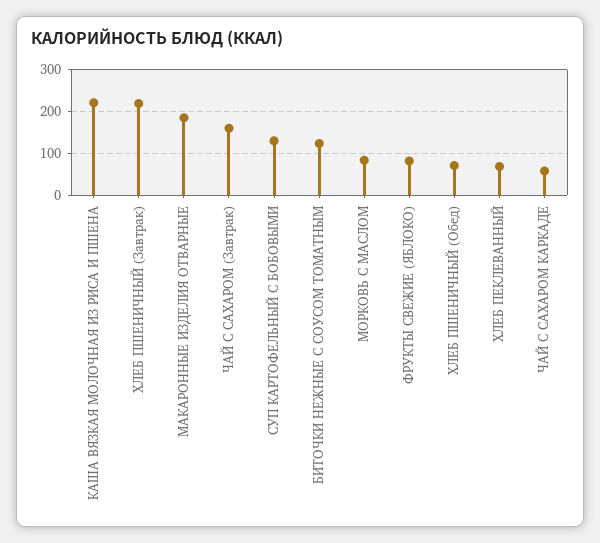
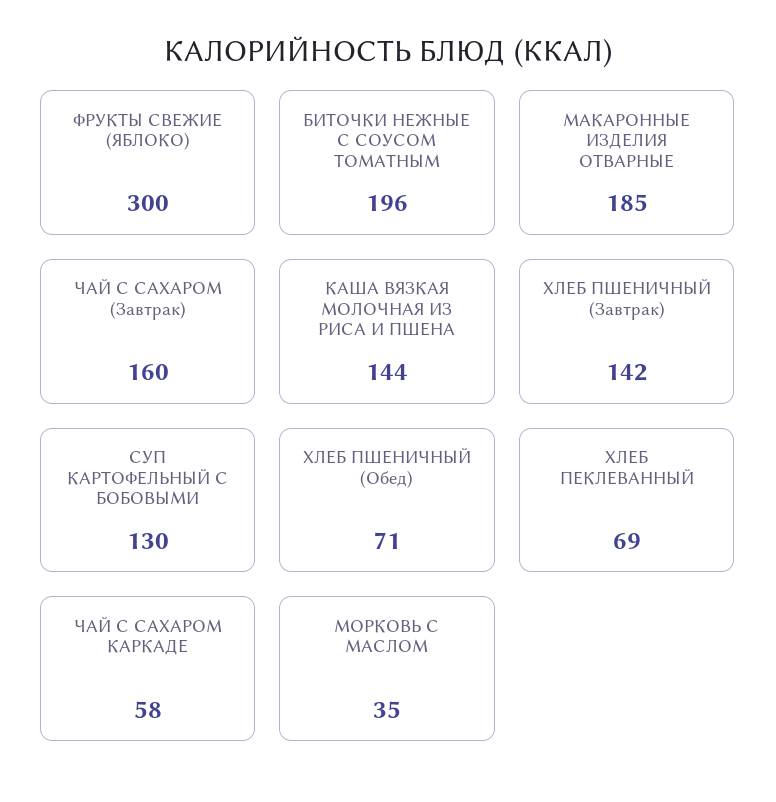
КАША ВЯЗКАЯ МОЛОЧНАЯ ИЗ РИСА И ПШЕНА: 220 -> 144
ХЛЕБ ПШЕНИЧНЫЙ (Завтрак): 220 -> 142
БИТОЧКИ НЕЖНЫЕ С СОУСОМ ТОМАТНЫМ: 120 -> 196
МОРКОВЬ С МАСЛОМ: 80 -> 35
ФРУКТЫ СВЕЖИЕ (ЯБЛОКО): 80 -> 300

